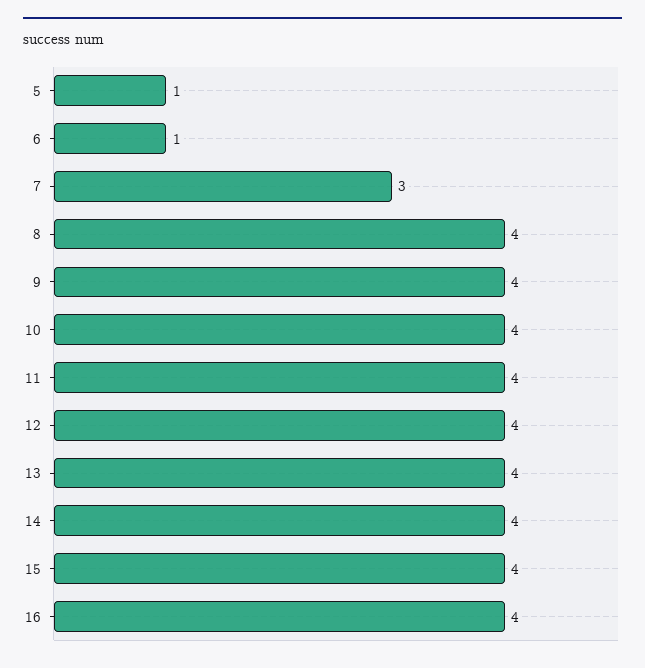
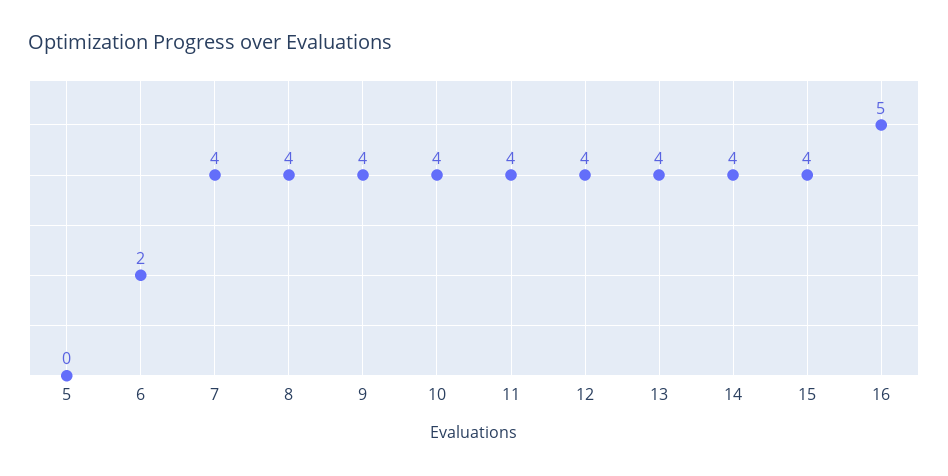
5: 1 -> 0
6: 1 -> 2
7: 3 -> 4
16: 4 -> 5

